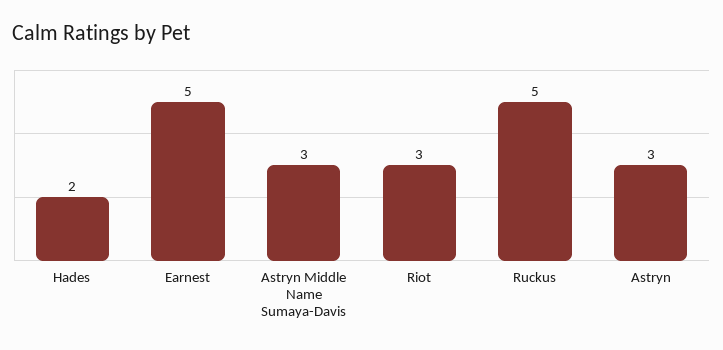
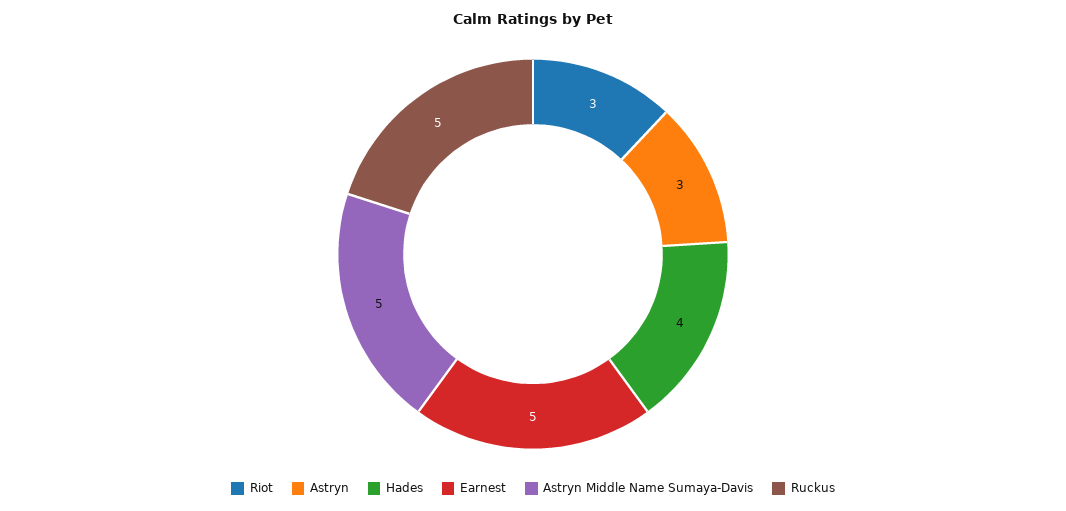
Hades: 2 -> 4
Astryn Middle Name Sumaya-Davis: 3 -> 5

